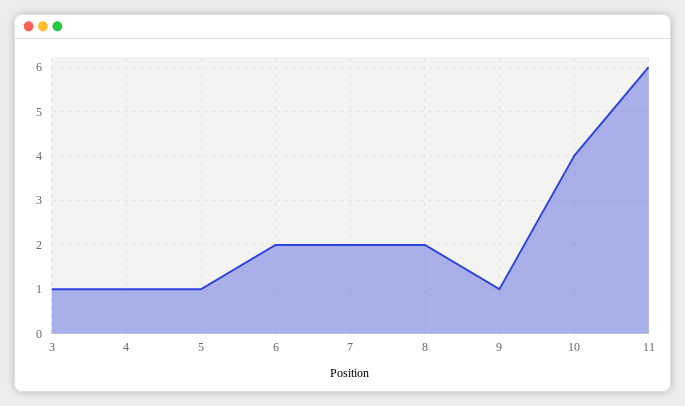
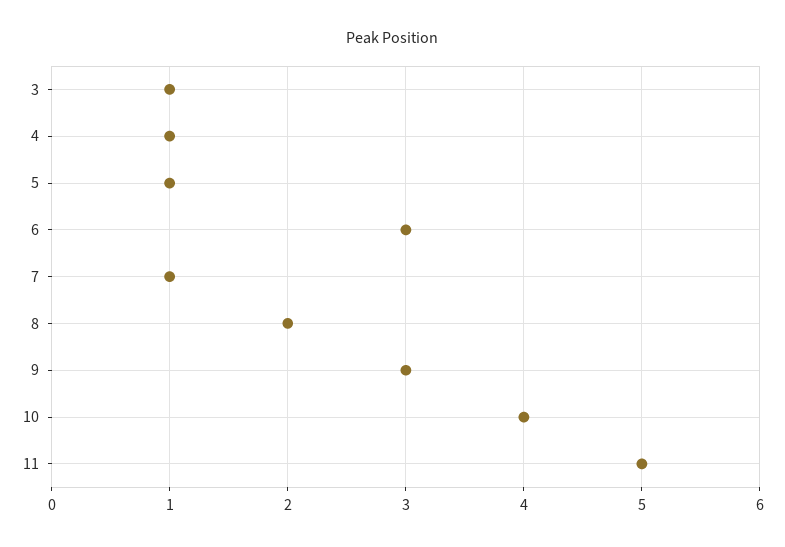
6: 2 -> 3
7: 2 -> 1
9: 1 -> 3
11: 6 -> 5

